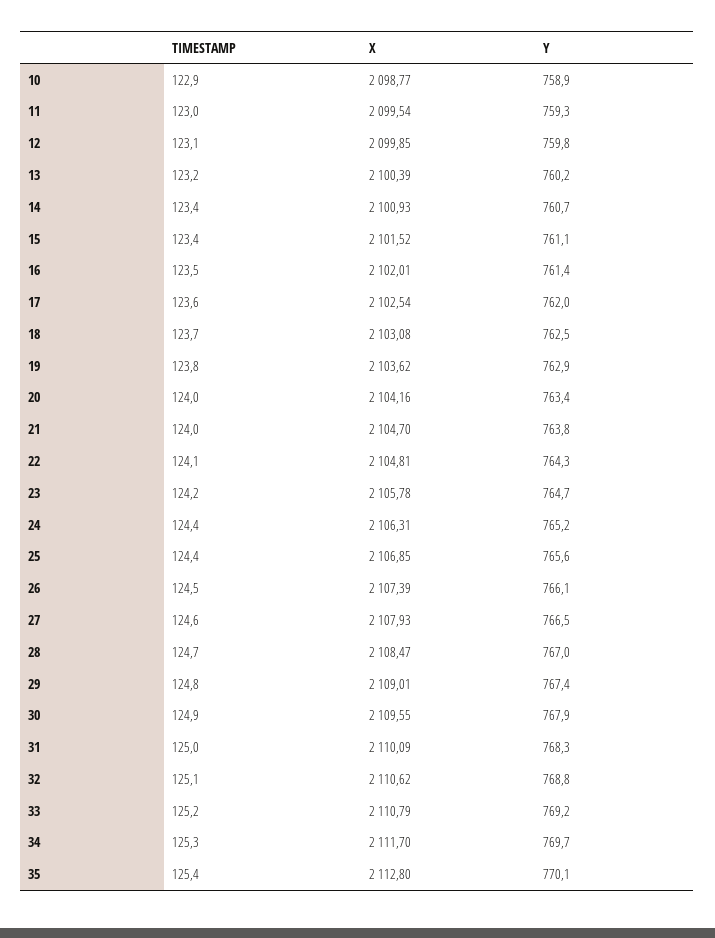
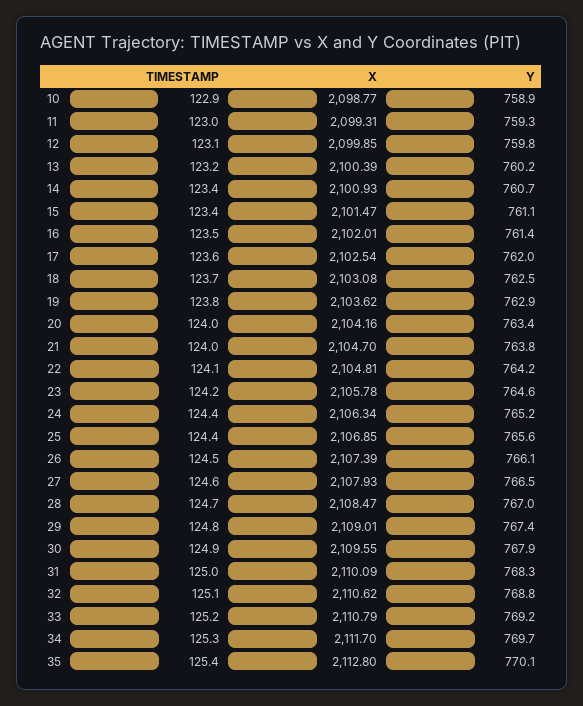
X, 11: 2099.54 -> 2099.31
X, 15: 2101.52 -> 2101.47
Y, 22: 764.3 -> 764.2
Y, 23: 764.7 -> 764.6
X, 24: 2106.31 -> 2106.34

